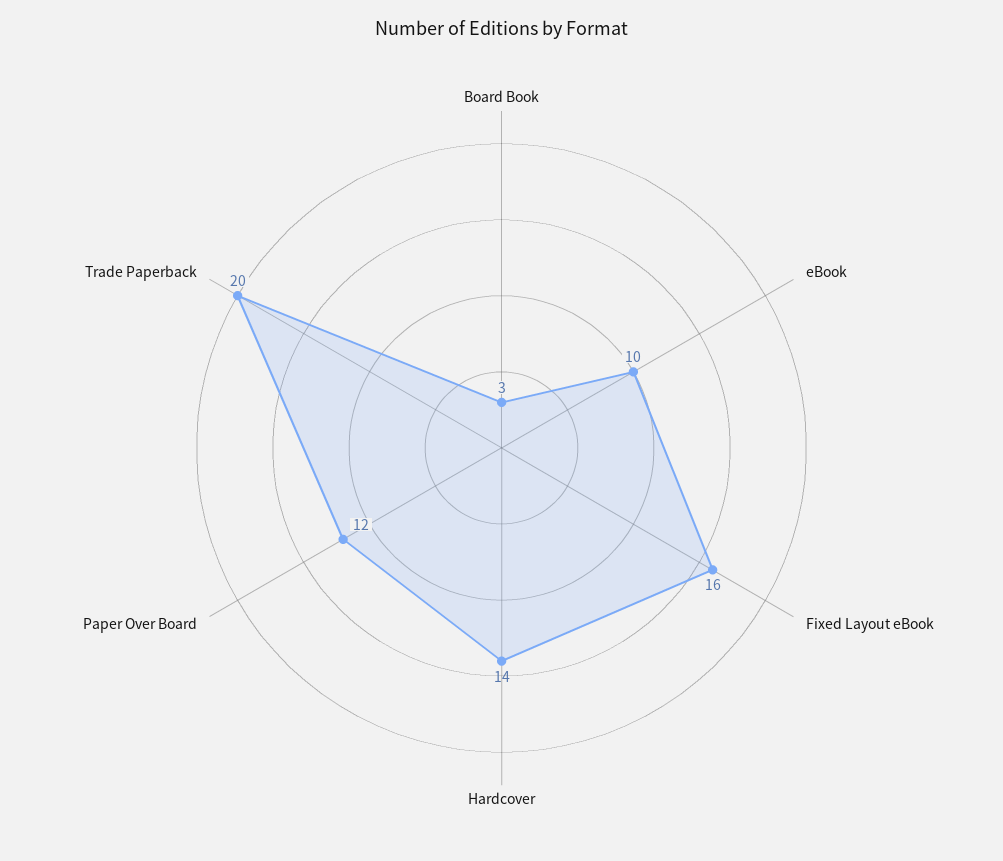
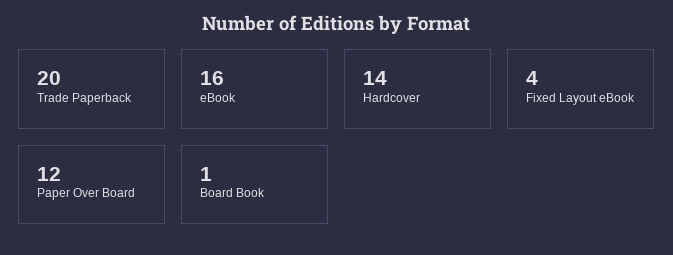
Board Book: 3 -> 1
eBook: 10 -> 16
Fixed Layout eBook: 16 -> 4

